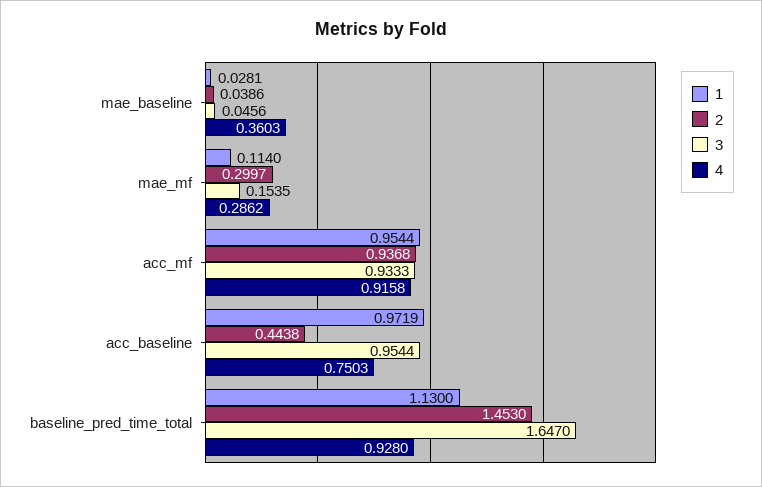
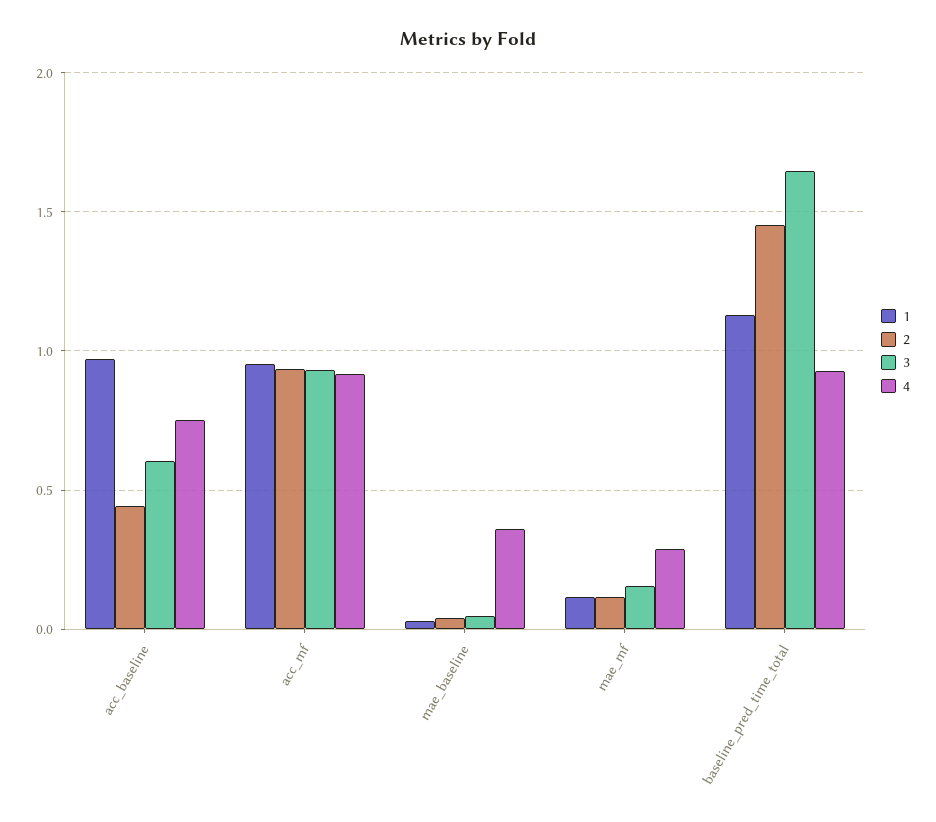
2, mae_mf: 0.2997 -> 0.1
3, acc_baseline: 0.9544 -> 0.6

